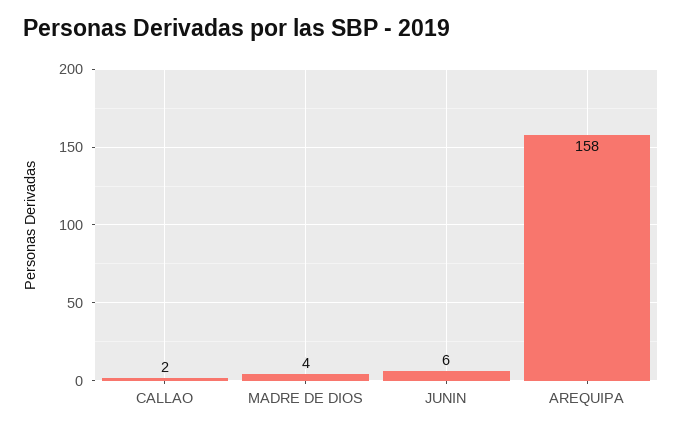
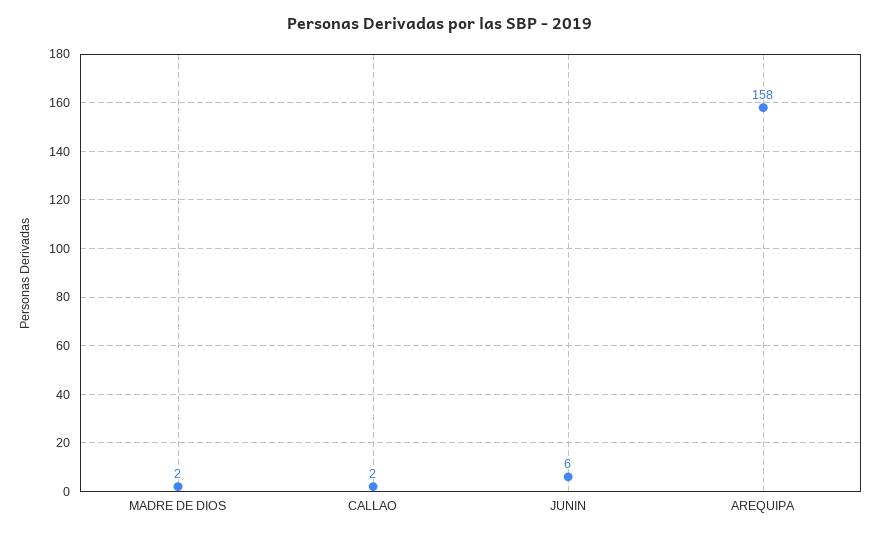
MADRE DE DIOS: 4 -> 2

